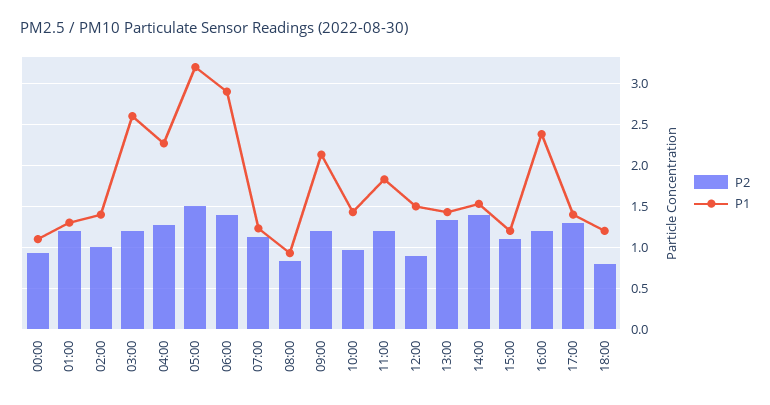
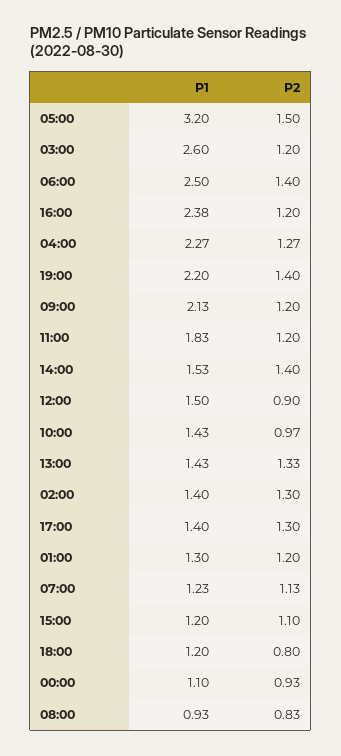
P2, 02:00: 1 -> 1.3
P1, 06:00: 2.9 -> 2.5
P1, 19:00: none -> 2.2
P2, 19:00: none -> 1.4

